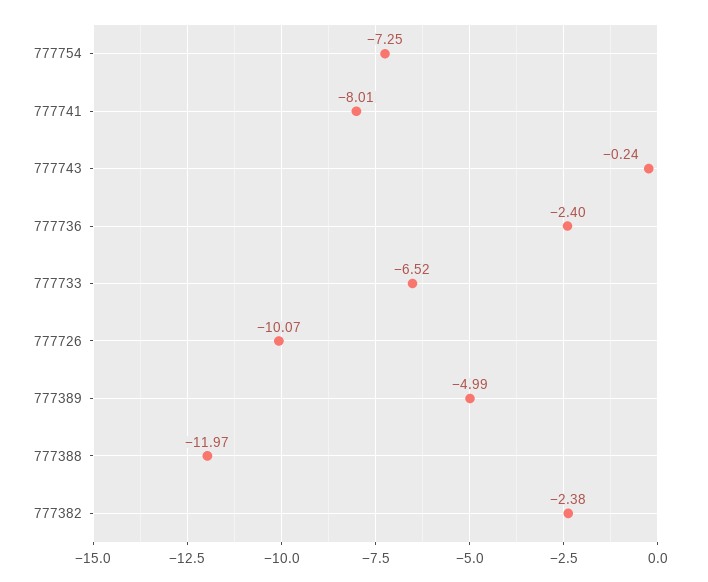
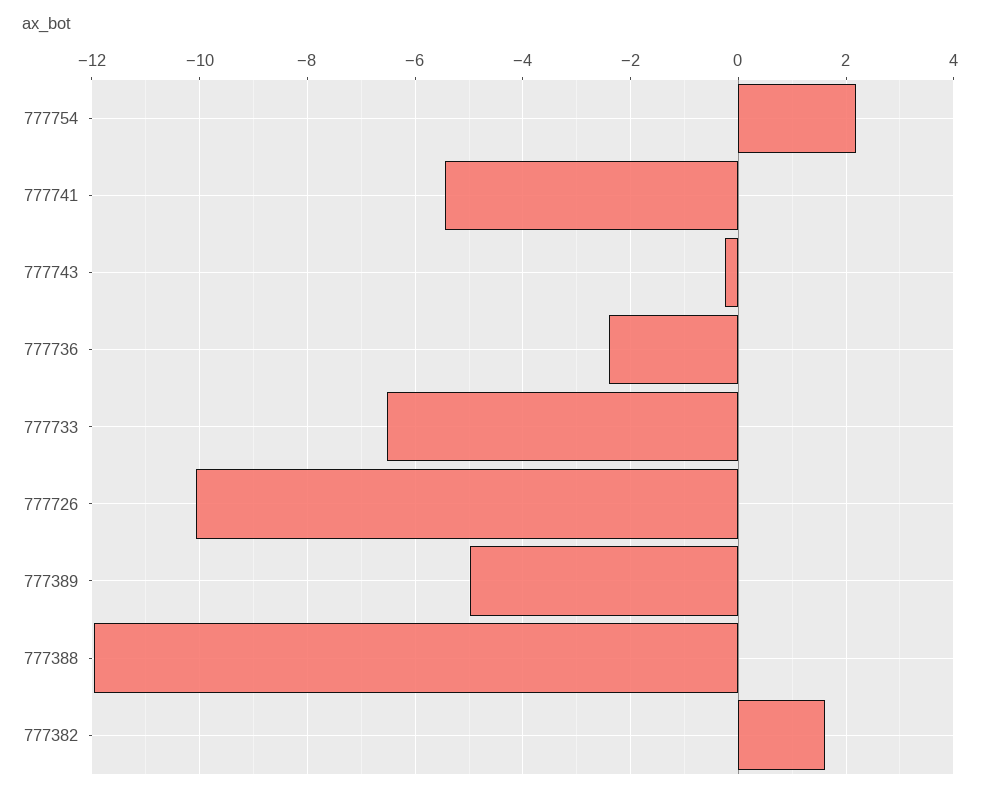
777754: -7.25 -> 2.2
777741: -8.01 -> -5.4
777382: -2.38 -> 1.6

